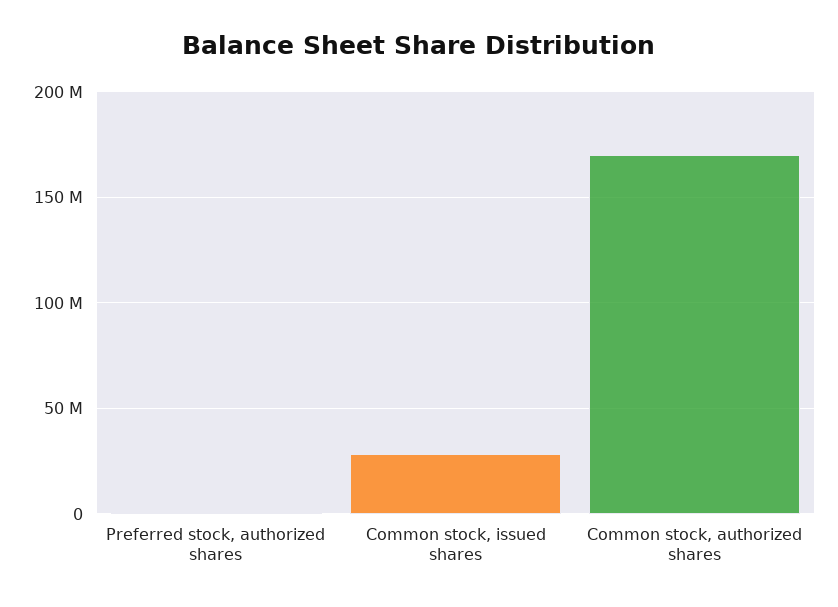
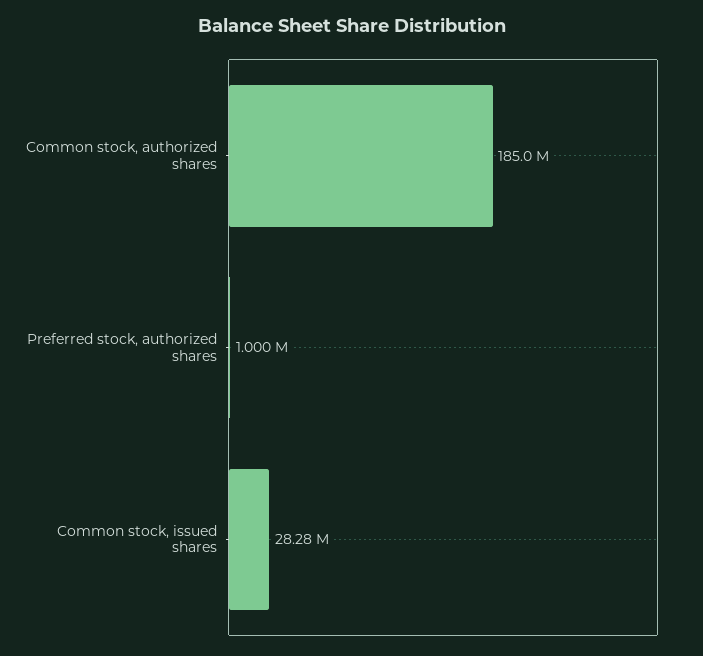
Common stock, authorized shares: 170000000 -> 185000000

